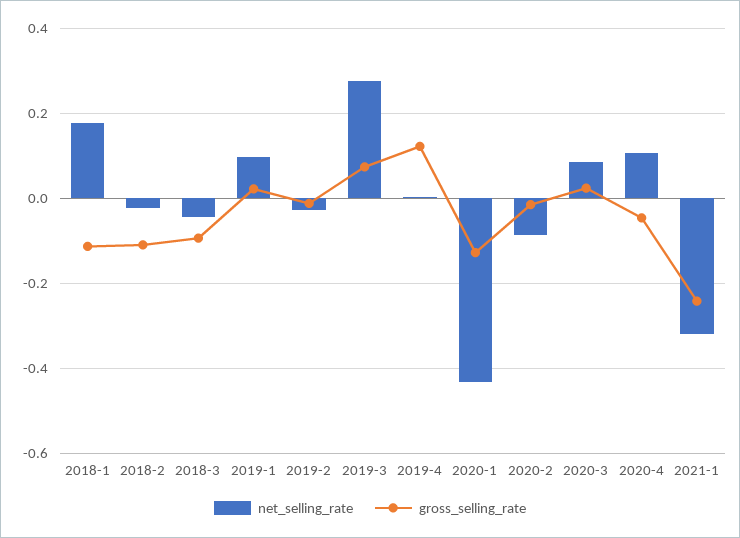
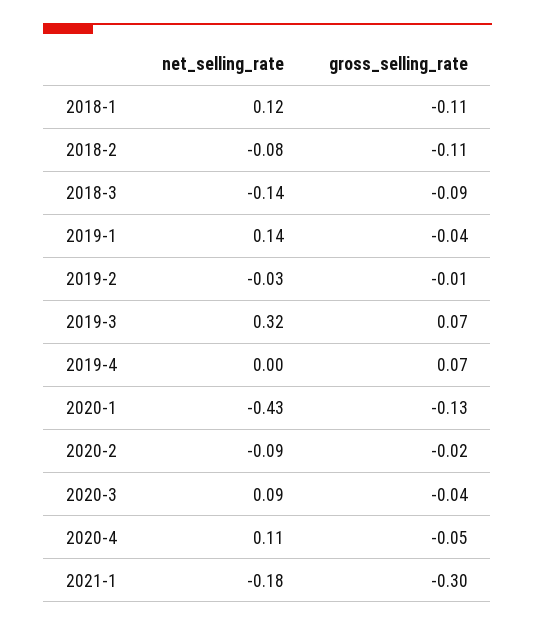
net_selling_rate, 2018-1: 0.18 -> 0.12
net_selling_rate, 2018-2: -0.02 -> -0.08
net_selling_rate, 2018-3: -0.04 -> -0.14
net_selling_rate, 2019-1: 0.1 -> 0.14
gross_selling_rate, 2019-1: 0.02 -> -0.04
net_selling_rate, 2019-3: 0.28 -> 0.32
gross_selling_rate, 2019-4: 0.12 -> 0.07
gross_selling_rate, 2020-3: 0.02 -> -0.04
net_selling_rate, 2021-1: -0.32 -> -0.18
gross_selling_rate, 2021-1: -0.24 -> -0.3

